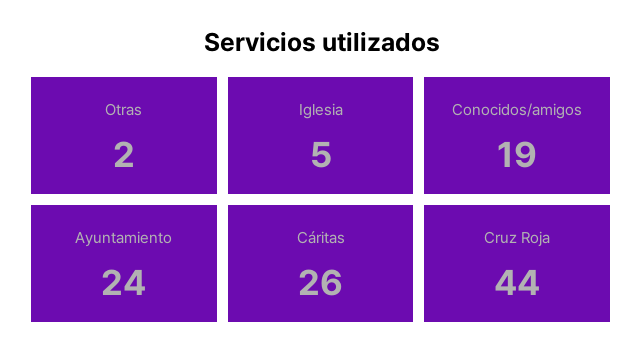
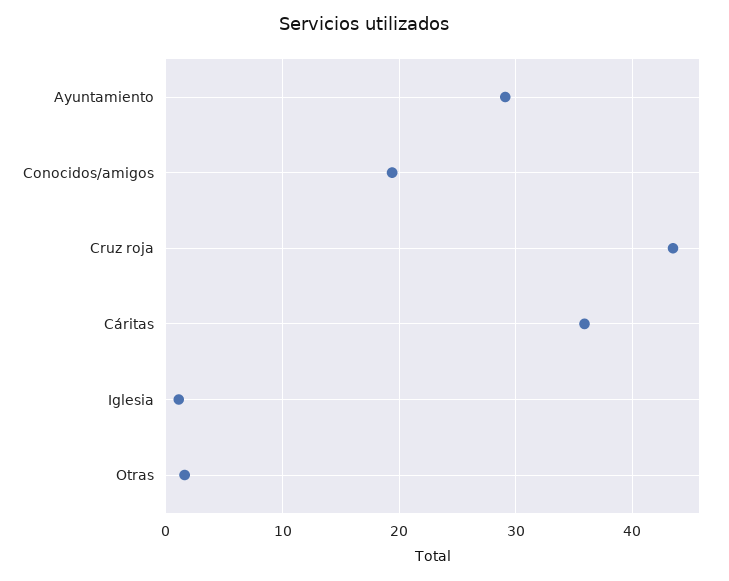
Iglesia: 5 -> 1
Ayuntamiento: 24 -> 29
Cáritas: 26 -> 36

